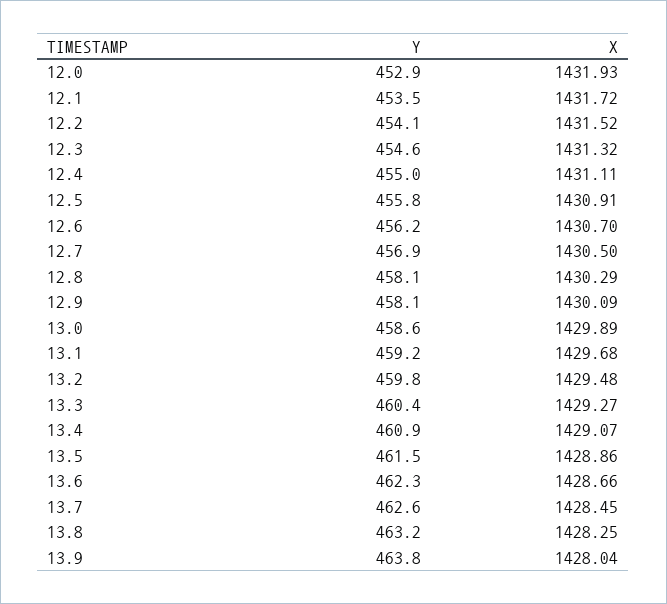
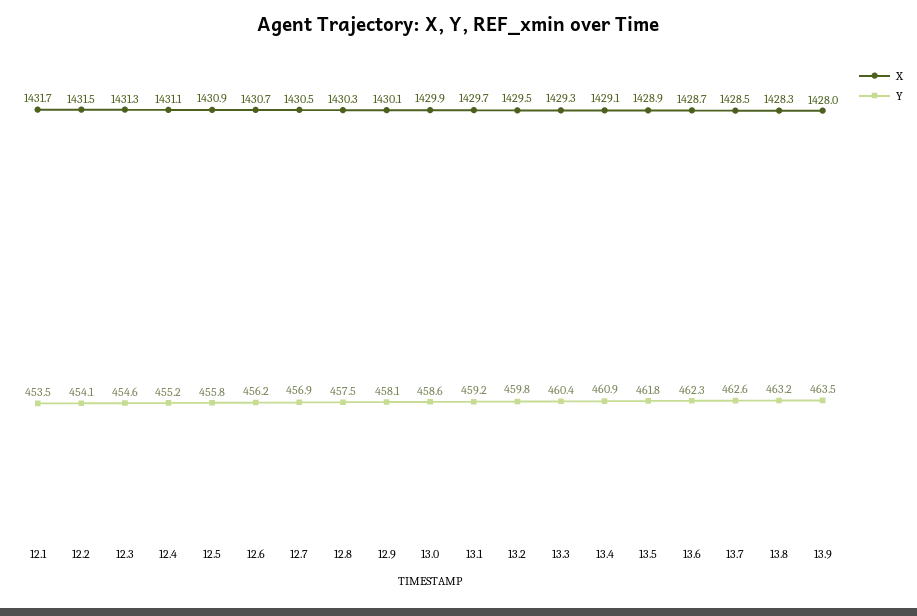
Y, 12.0: 452.9 -> none
X, 12.0: 1431.93 -> none
Y, 12.4: 455 -> 455.2
Y, 12.8: 458.1 -> 457.5
Y, 13.5: 461.5 -> 461.8
Y, 13.9: 463.8 -> 463.5

